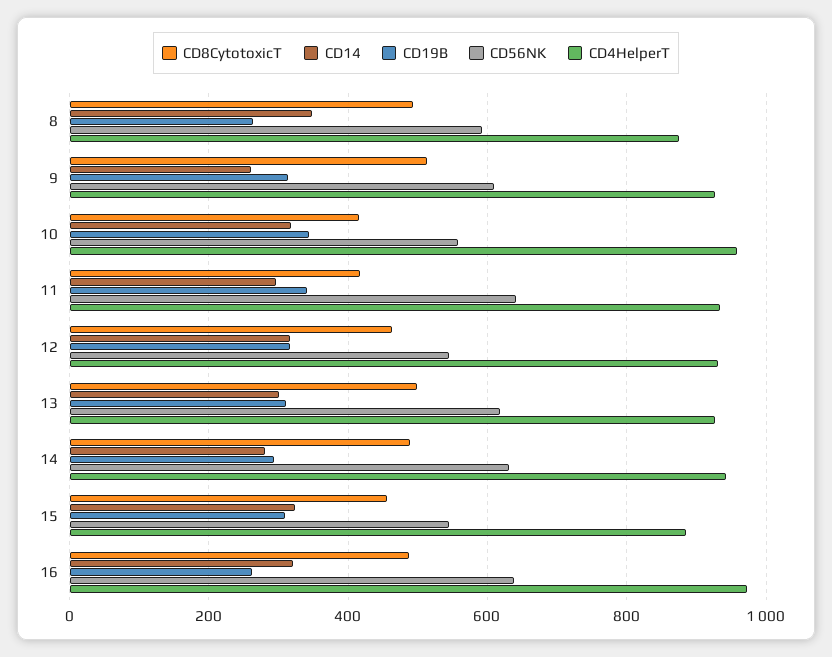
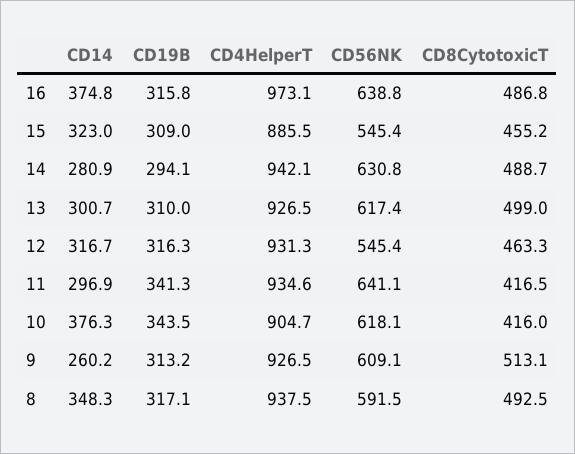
CD19B, 8: 260 -> 317.1
CD4HelperT, 8: 880 -> 937.5
CD14, 10: 320 -> 376.3
CD56NK, 10: 560 -> 618.1
CD4HelperT, 10: 960 -> 904.7
CD14, 16: 320 -> 374.8
CD19B, 16: 260 -> 315.8

